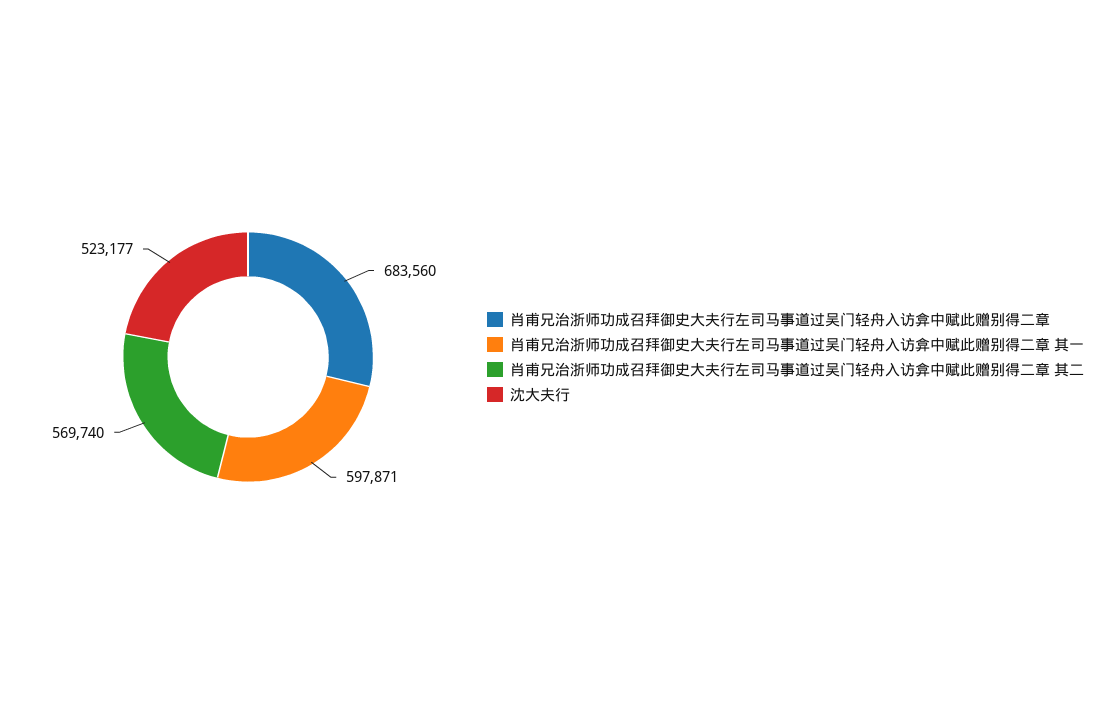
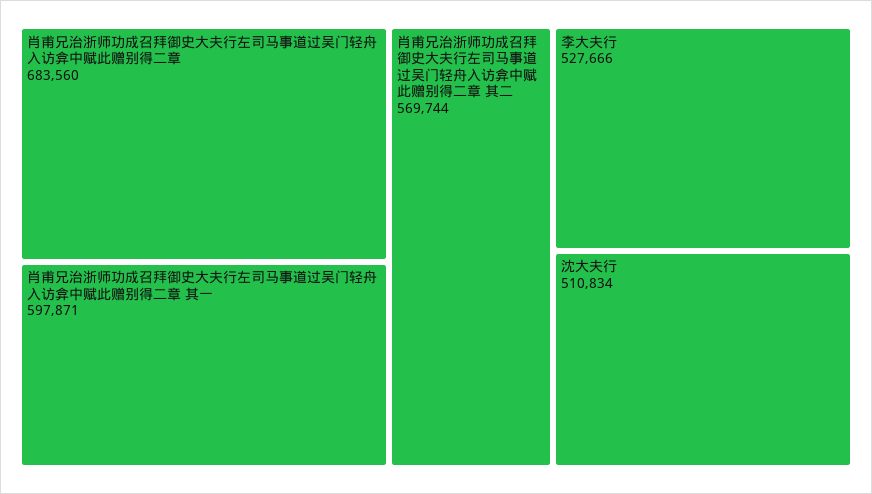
肖甫兄治浙师功成召拜御史大夫行左司马事道过吴门轻舟入访弇中赋此赠别得二章 其二: 569740 -> 569744
沈大夫行: 523177 -> 510834
李大夫行: none -> 527666

